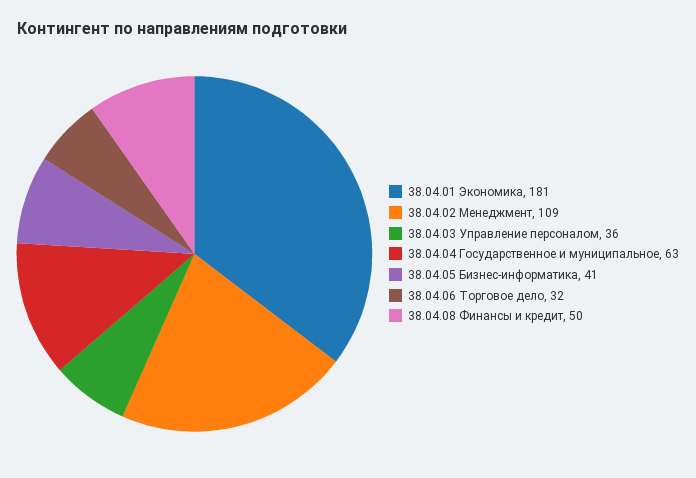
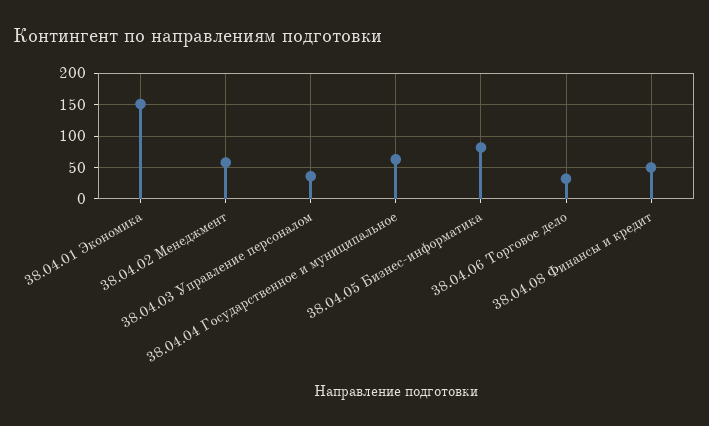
38.04.01 Экономика: 181 -> 150
38.04.02 Менеджмент: 109 -> 60
38.04.05 Бизнес-информатика: 41 -> 80

